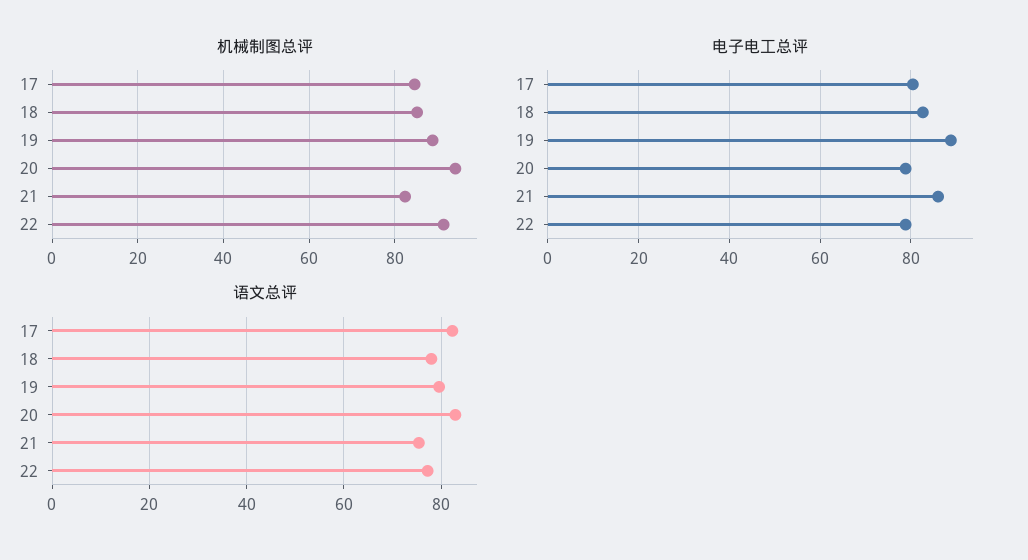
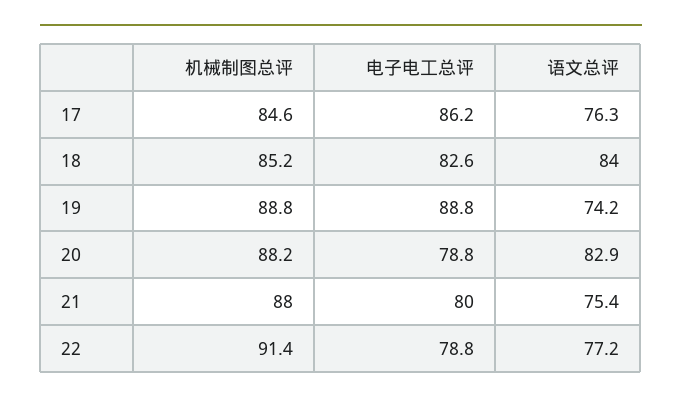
机械制图总评, 20: 94 -> 88.2
机械制图总评, 21: 82 -> 88
电子电工总评, 17: 80 -> 86.2
电子电工总评, 21: 86 -> 80
语文总评, 17: 82 -> 76.3
语文总评, 18: 78 -> 84
语文总评, 19: 80 -> 74.2

